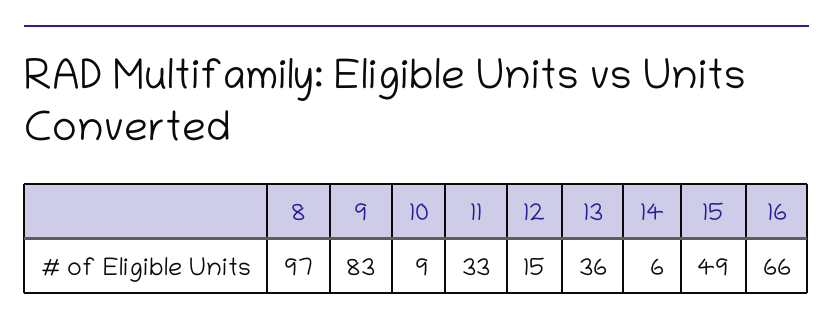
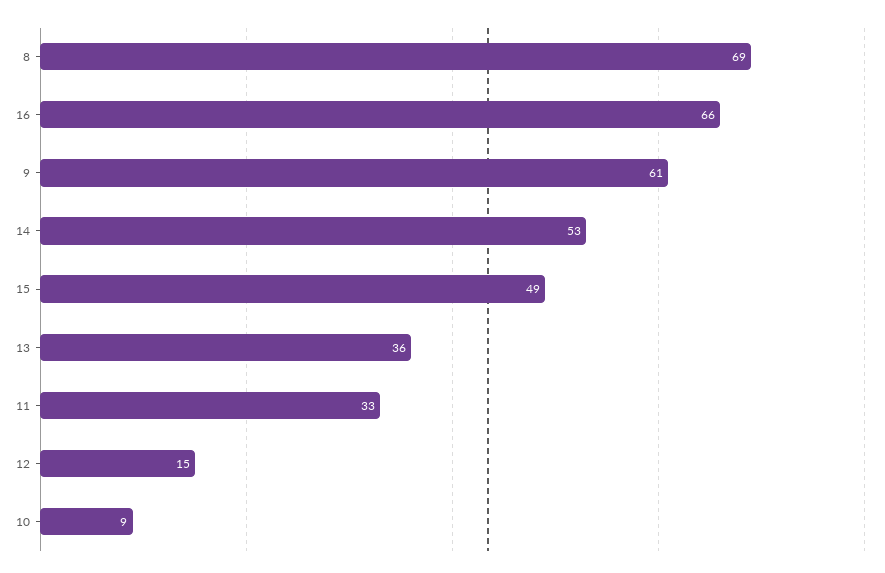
8: 97 -> 69
9: 83 -> 61
14: 6 -> 53

